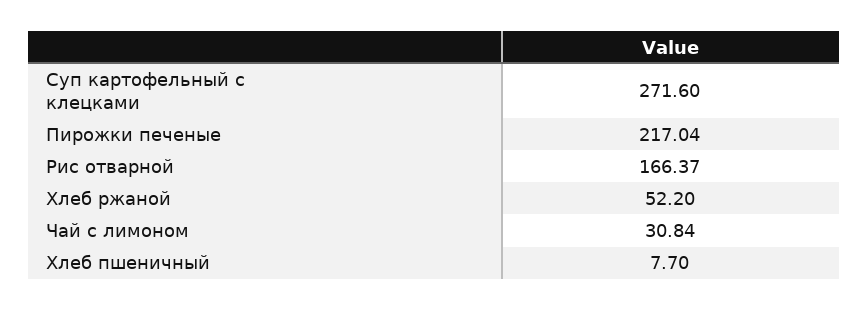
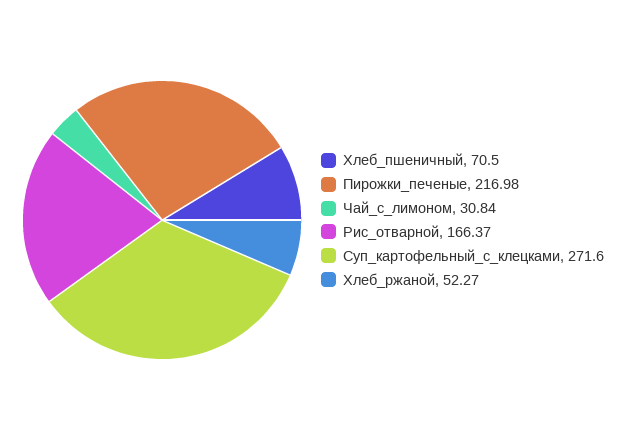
Пирожки печеные: 217.04 -> 216.98
Хлеб ржаной: 52.2 -> 52.27
Хлеб пшеничный: 7.7 -> 70.5

